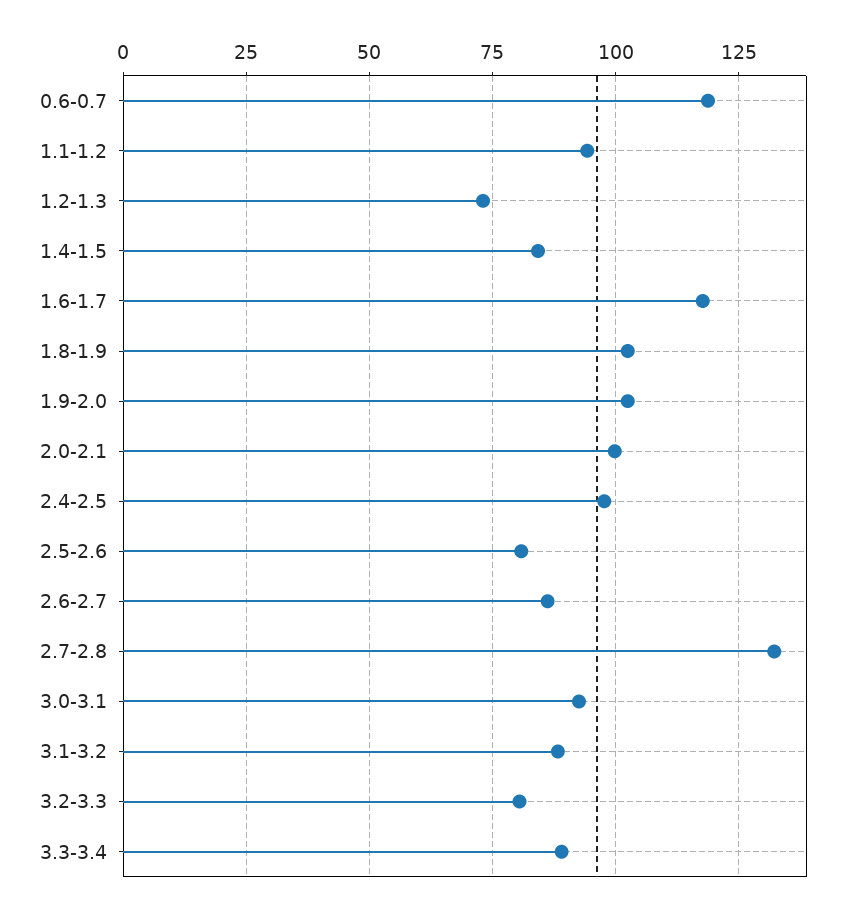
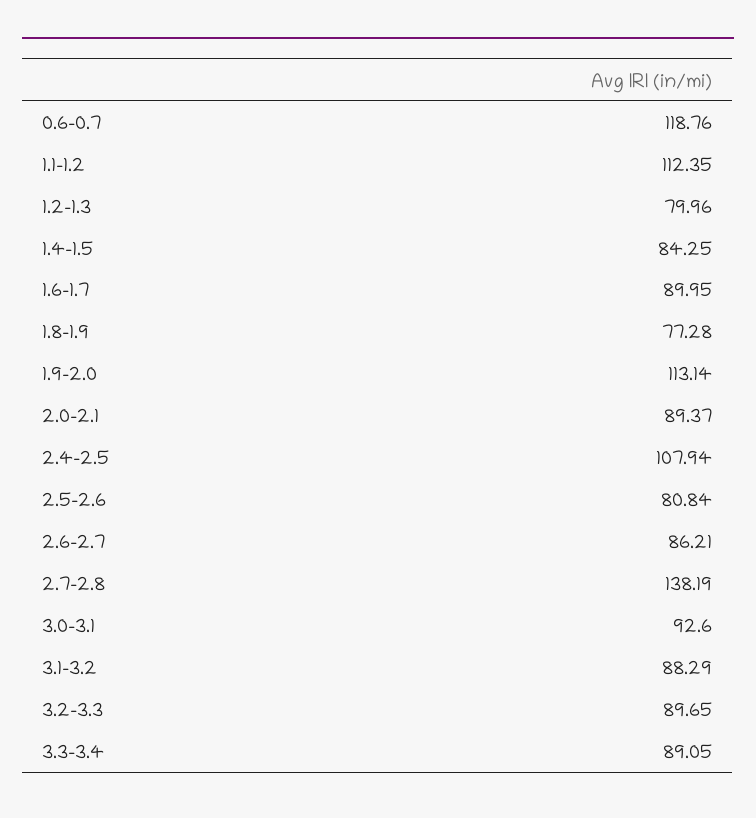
1.1-1.2: 95 -> 112.35
1.2-1.3: 72.5 -> 79.96
1.6-1.7: 117.5 -> 89.95
1.8-1.9: 102.5 -> 77.28
1.9-2.0: 102.5 -> 113.14
2.0-2.1: 100 -> 89.37
2.4-2.5: 97.5 -> 107.94
2.7-2.8: 132.5 -> 138.19
3.2-3.3: 80 -> 89.65

